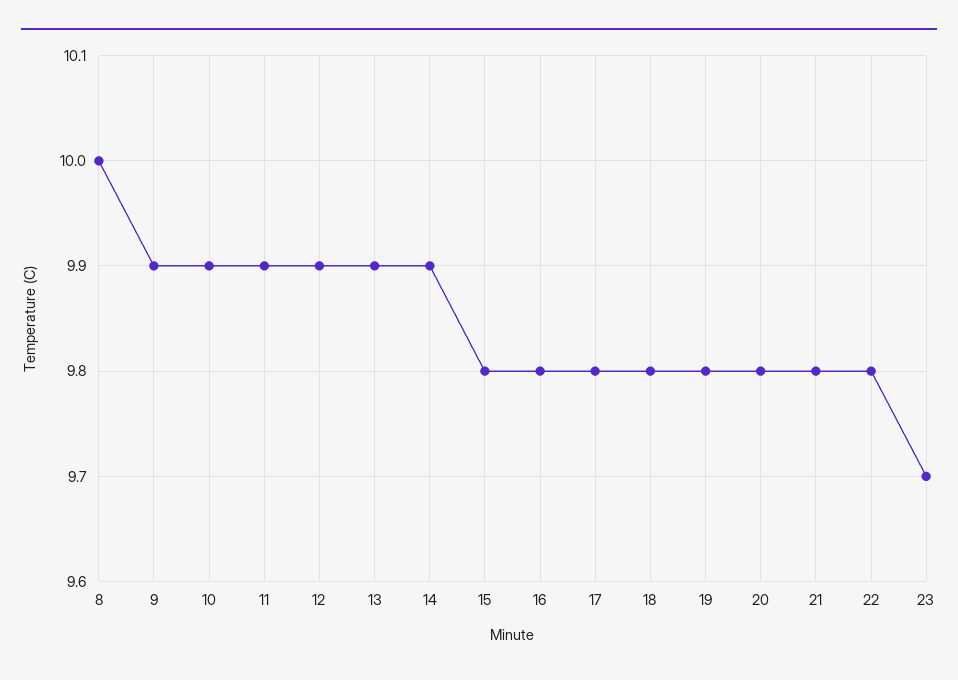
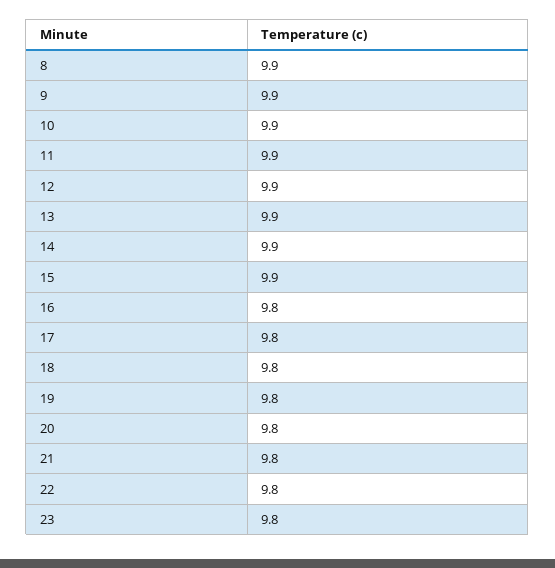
8: 10 -> 9.9
15: 9.8 -> 9.9
23: 9.7 -> 9.8

